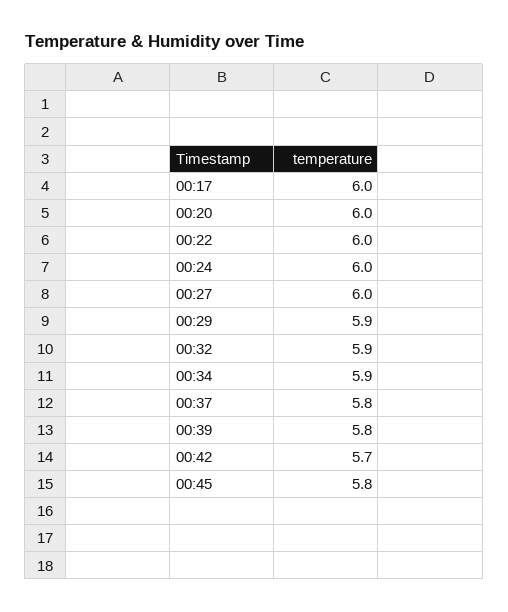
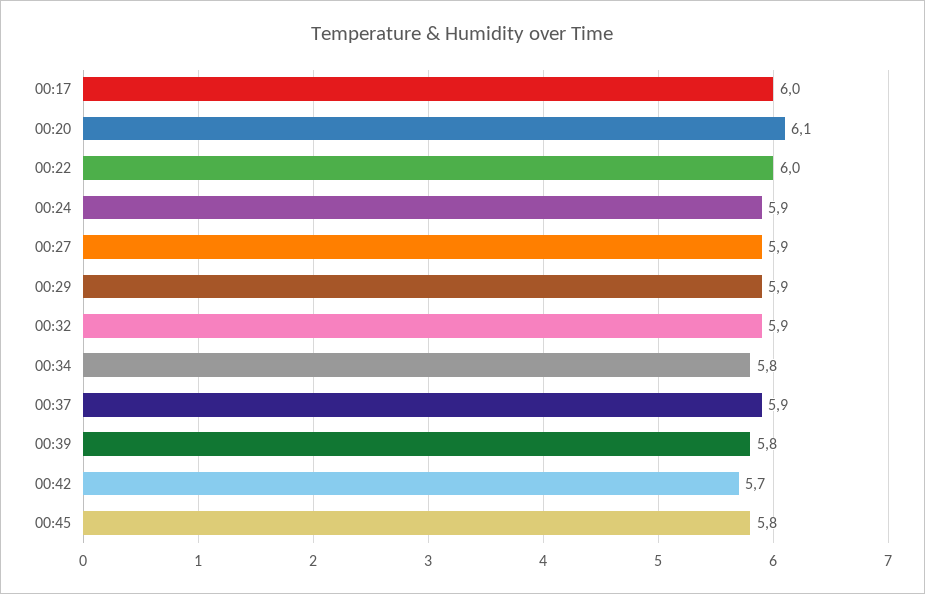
00:20: 6 -> 6.1
00:24: 6 -> 5.9
00:27: 6 -> 5.9
00:34: 5.9 -> 5.8
00:37: 5.8 -> 5.9

